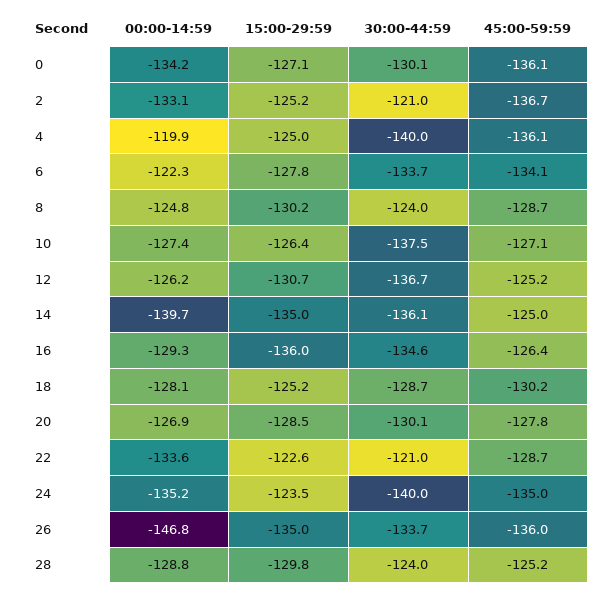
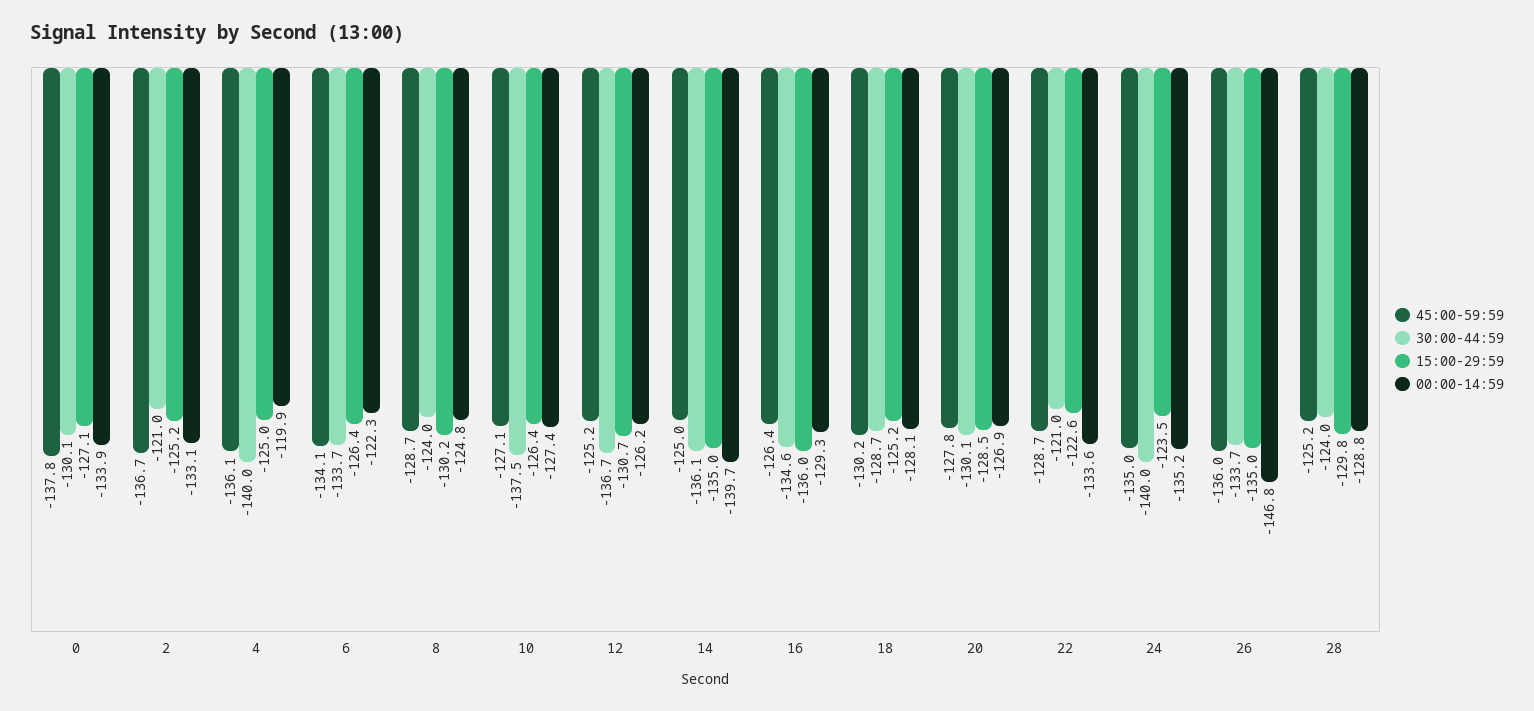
00:00-14:59, 0: -134.2 -> -133.9
45:00-59:59, 0: -136.1 -> -137.8
15:00-29:59, 6: -127.8 -> -126.4

